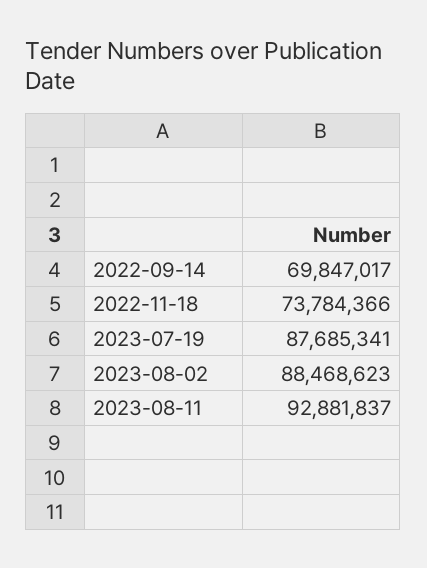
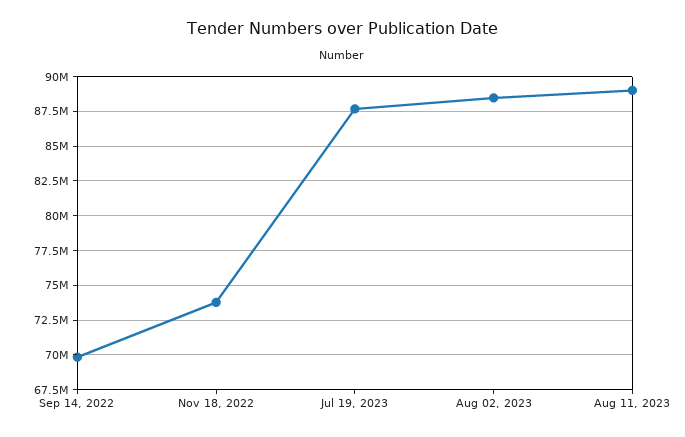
2023-08-11: 92881837 -> 89000000

